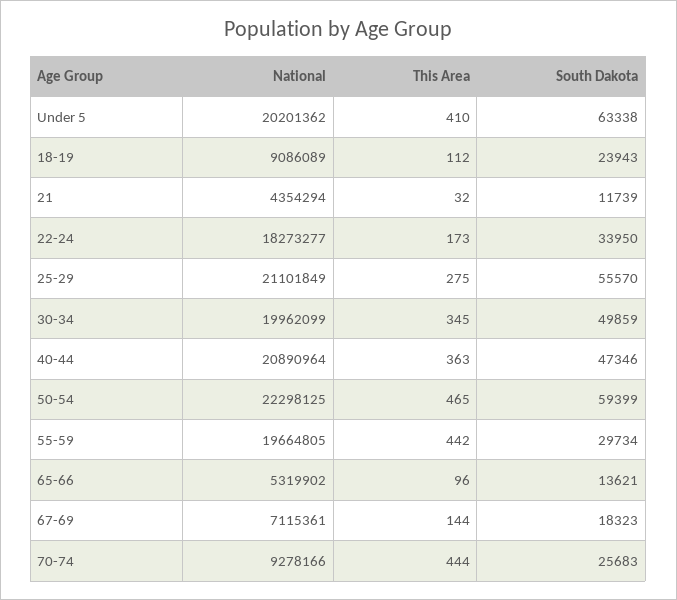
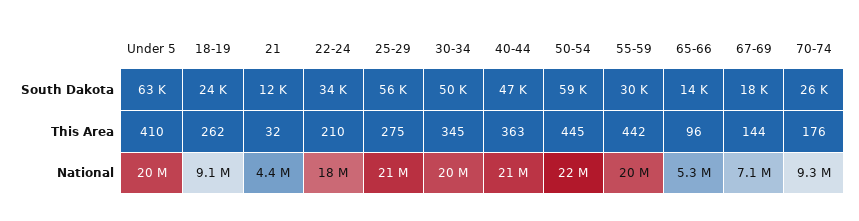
This Area, 18-19: 112 -> 262
This Area, 22-24: 173 -> 210
This Area, 50-54: 465 -> 445
This Area, 70-74: 444 -> 176

